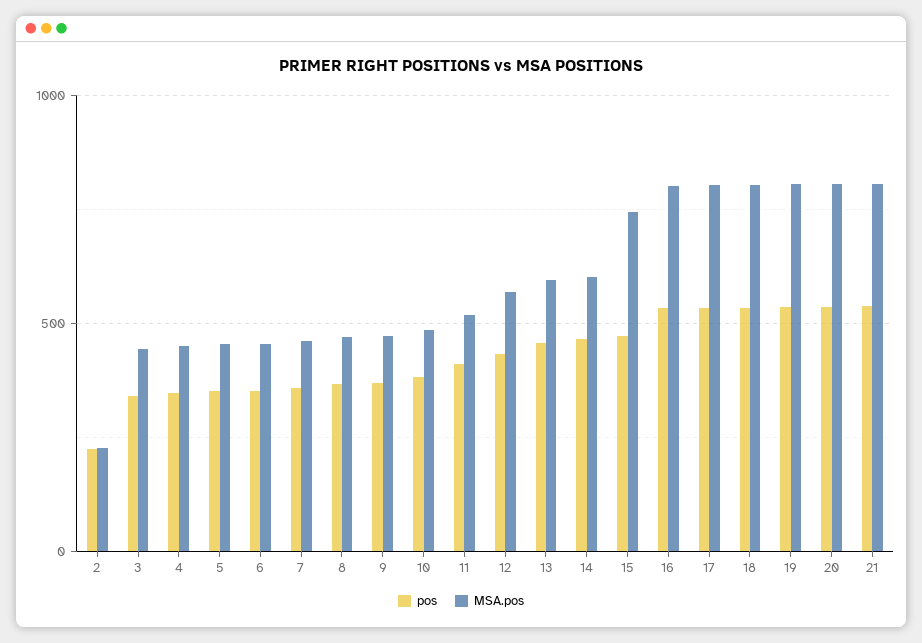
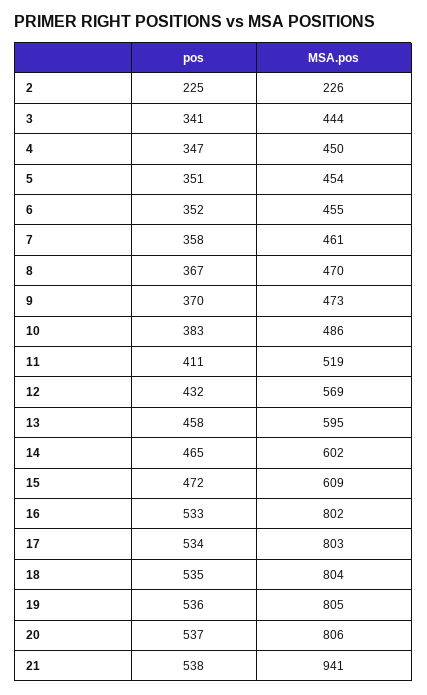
MSA.pos, 15: 750 -> 609
MSA.pos, 21: 800 -> 941

